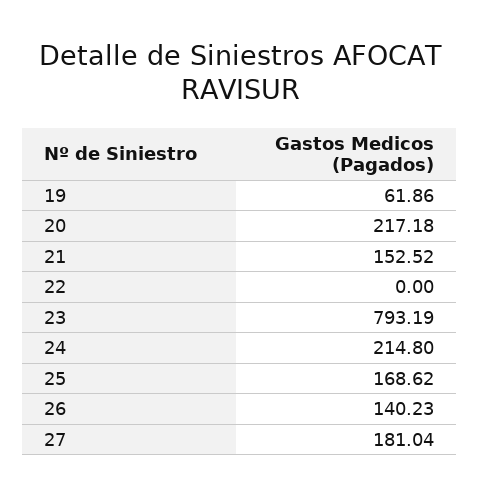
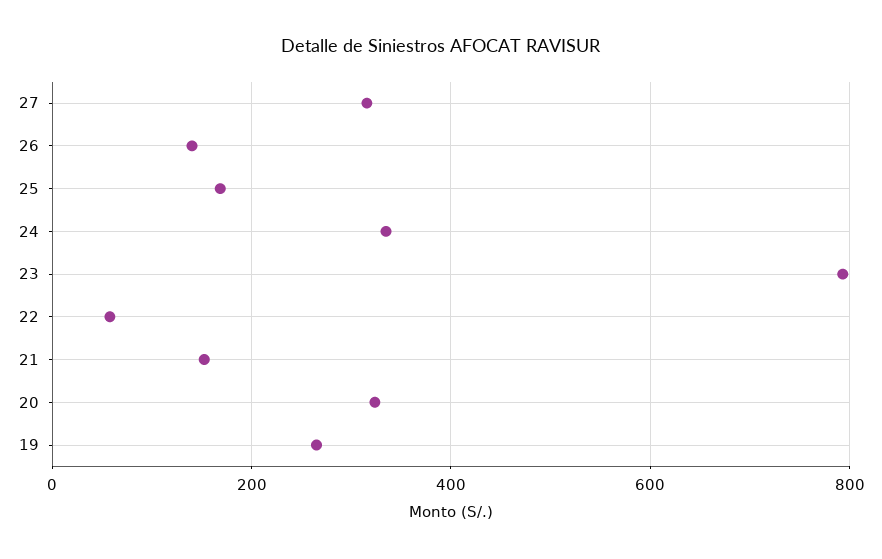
19: 61.86 -> 260
20: 217.18 -> 320
22: 0 -> 60
24: 214.8 -> 340
27: 181.04 -> 320

